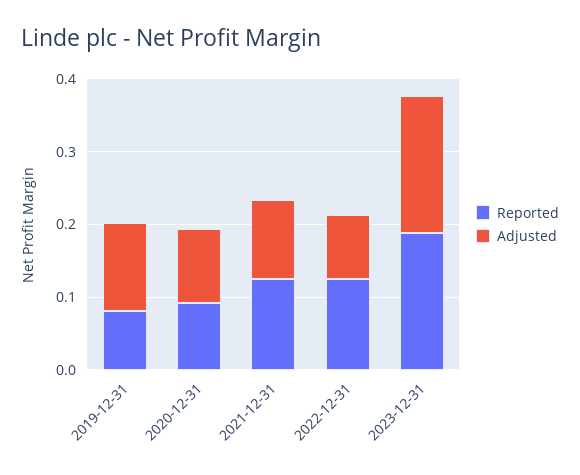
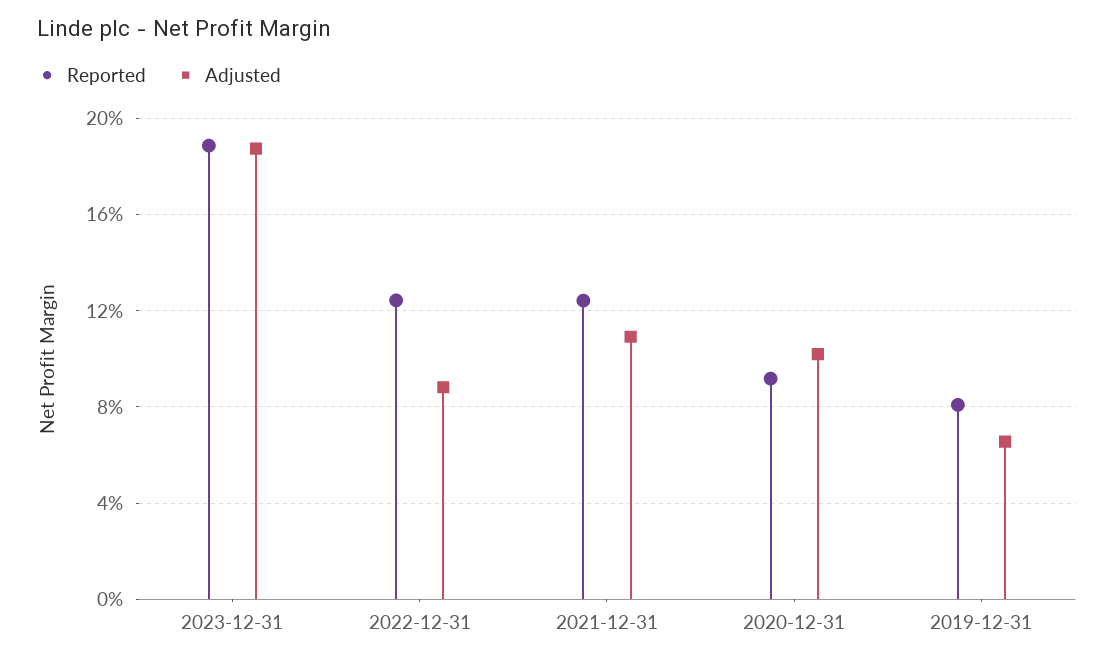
Adjusted, 2019-12-31: 0.12 -> 0.065

